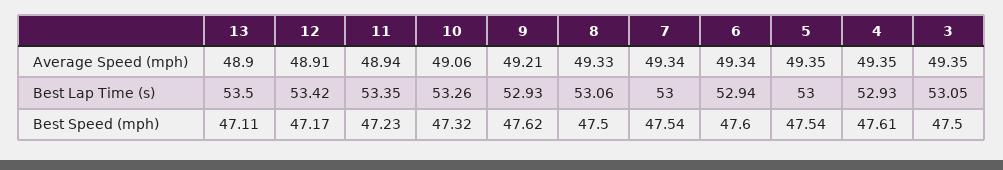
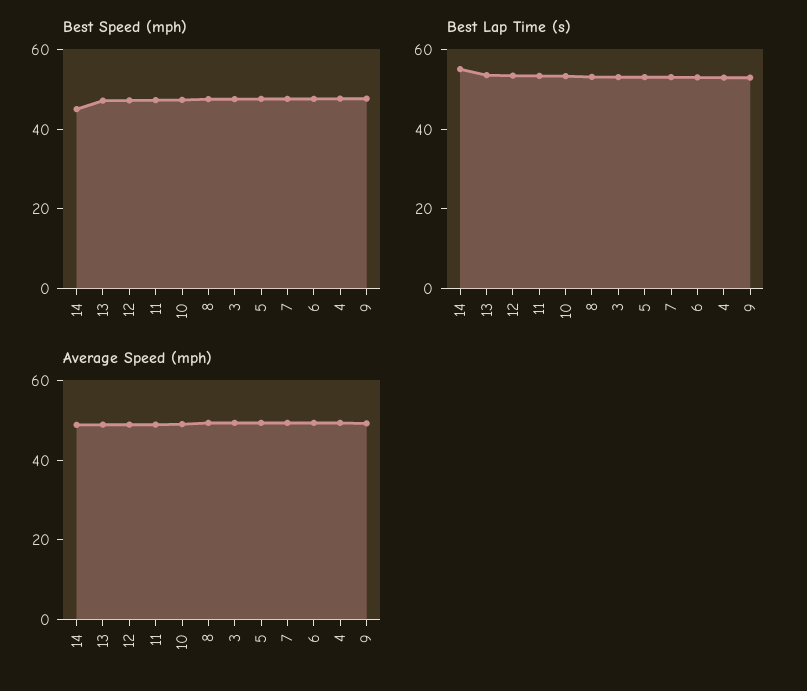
Best Speed (mph), 14: none -> 45
Best Lap Time (s), 14: none -> 55
Average Speed (mph), 14: none -> 50

